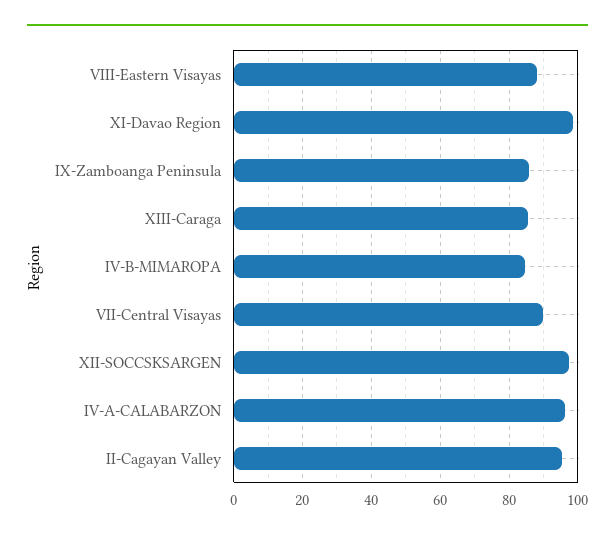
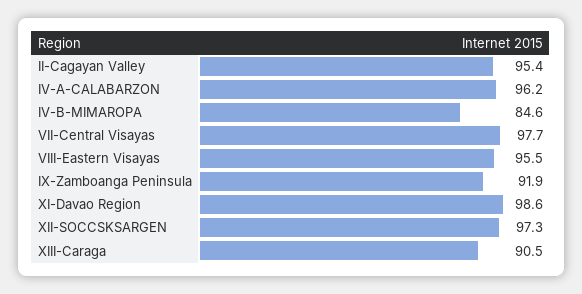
VIII-Eastern Visayas: 88 -> 95.5
IX-Zamboanga Peninsula: 86 -> 91.9
XIII-Caraga: 86 -> 90.5
VII-Central Visayas: 90 -> 97.7

